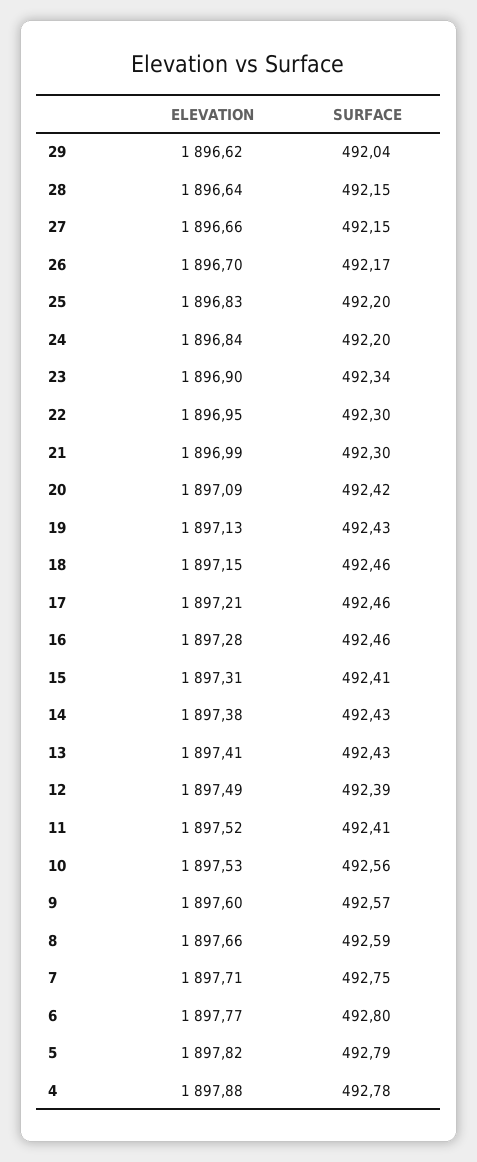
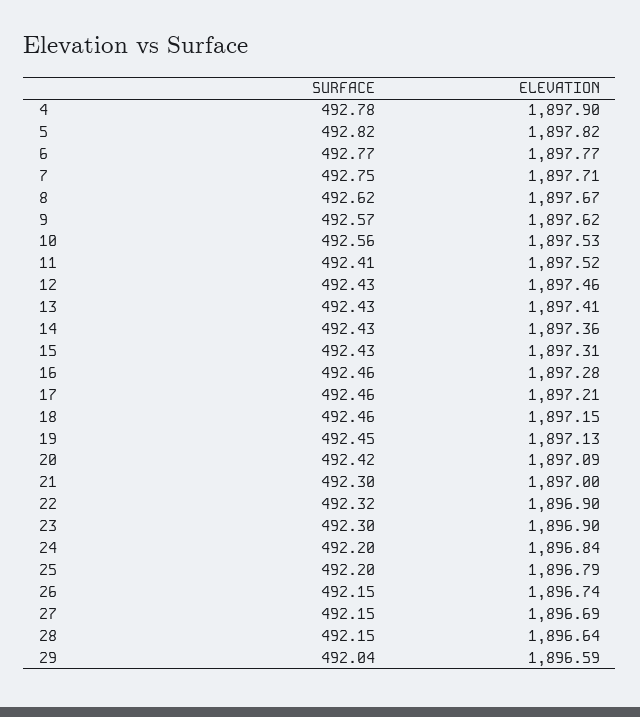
ELEVATION, 29: 1896.62 -> 1896.59
ELEVATION, 27: 1896.66 -> 1896.69
ELEVATION, 26: 1896.7 -> 1896.74
SURFACE, 26: 492.17 -> 492.15
ELEVATION, 25: 1896.83 -> 1896.79
SURFACE, 23: 492.34 -> 492.3
ELEVATION, 22: 1896.95 -> 1896.9
SURFACE, 22: 492.3 -> 492.32
ELEVATION, 21: 1896.99 -> 1897
SURFACE, 19: 492.43 -> 492.45
SURFACE, 15: 492.41 -> 492.43
ELEVATION, 14: 1897.38 -> 1897.36
ELEVATION, 12: 1897.49 -> 1897.46
SURFACE, 12: 492.39 -> 492.43
ELEVATION, 9: 1897.6 -> 1897.62
ELEVATION, 8: 1897.66 -> 1897.67
SURFACE, 8: 492.59 -> 492.62
SURFACE, 6: 492.8 -> 492.77
SURFACE, 5: 492.79 -> 492.82
ELEVATION, 4: 1897.88 -> 1897.9

